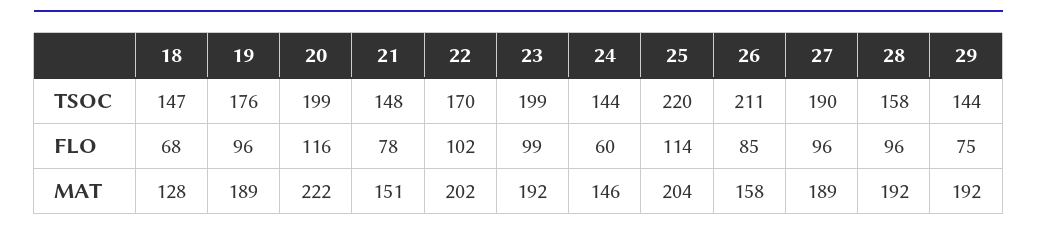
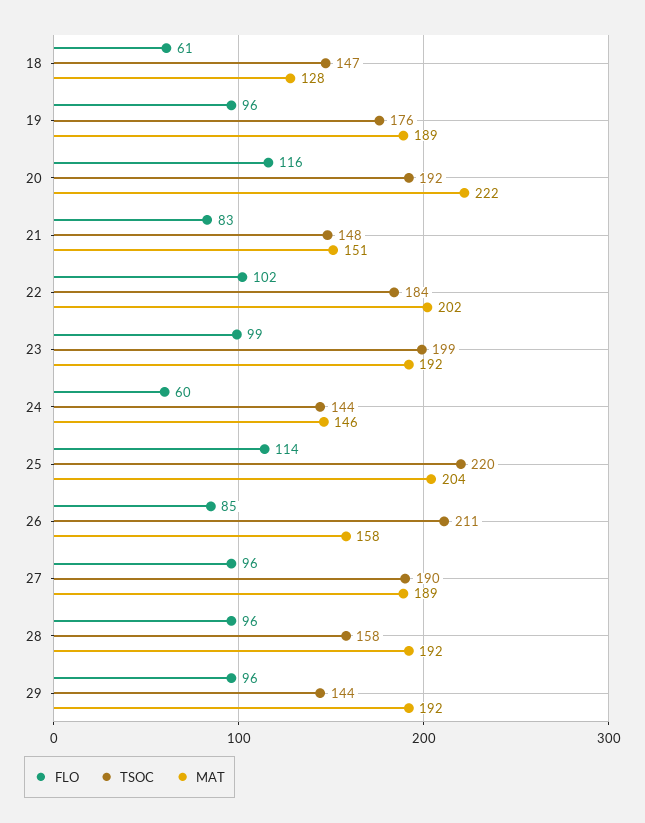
TSOC, 20: 199 -> 192
TSOC, 22: 170 -> 184
FLO, 18: 68 -> 61
FLO, 21: 78 -> 83
FLO, 29: 75 -> 96

